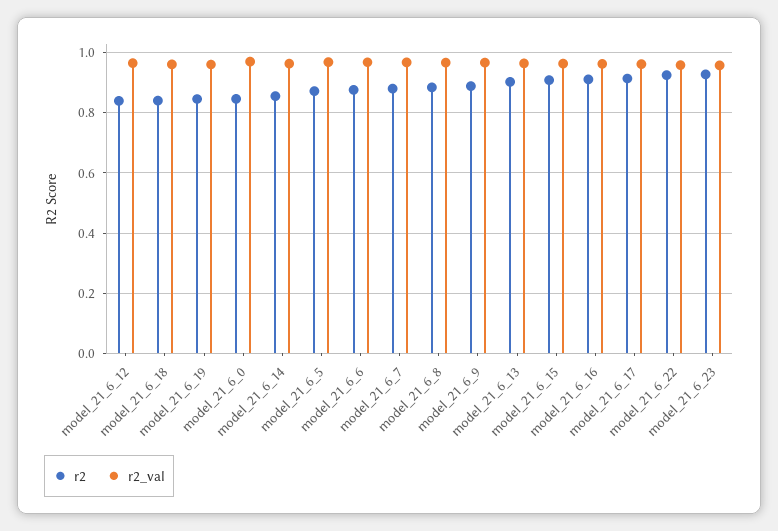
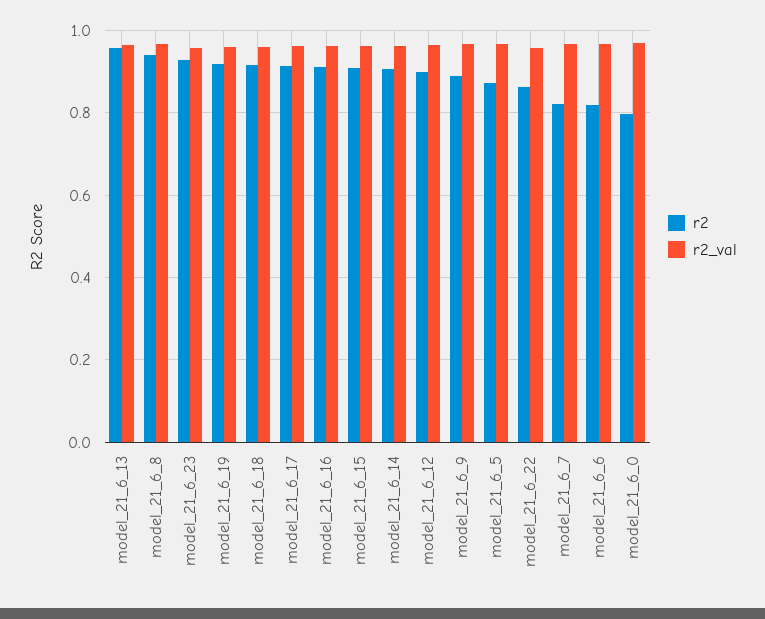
r2, model_21_6_12: 0.84 -> 0.9
r2, model_21_6_18: 0.84 -> 0.92
r2, model_21_6_19: 0.84 -> 0.92
r2, model_21_6_0: 0.84 -> 0.8
r2, model_21_6_14: 0.86 -> 0.9
r2, model_21_6_6: 0.88 -> 0.82
r2, model_21_6_7: 0.88 -> 0.82
r2, model_21_6_8: 0.88 -> 0.94
r2, model_21_6_13: 0.9 -> 0.96
r2, model_21_6_22: 0.92 -> 0.86

